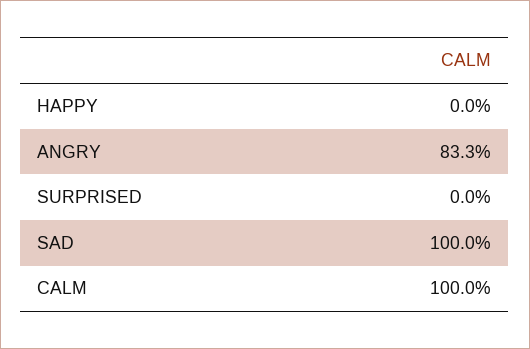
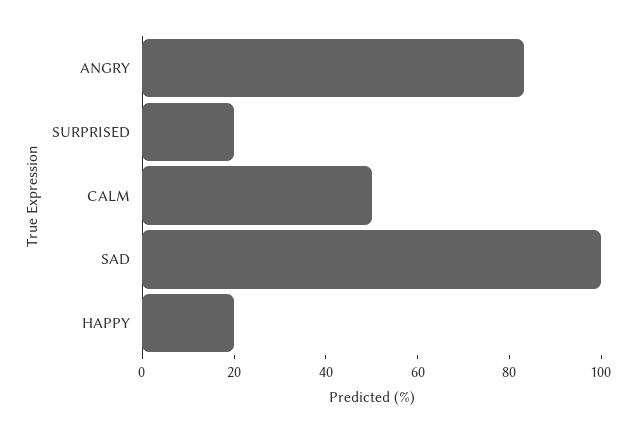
HAPPY: 0 -> 20
SURPRISED: 0 -> 20
CALM: 100 -> 50

